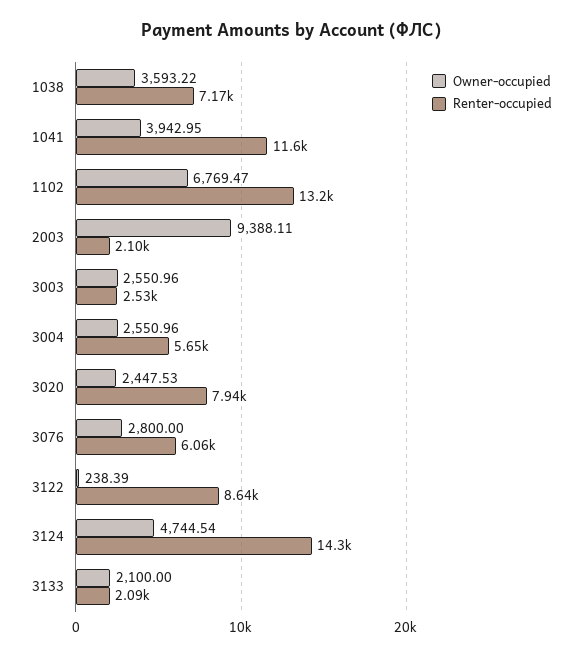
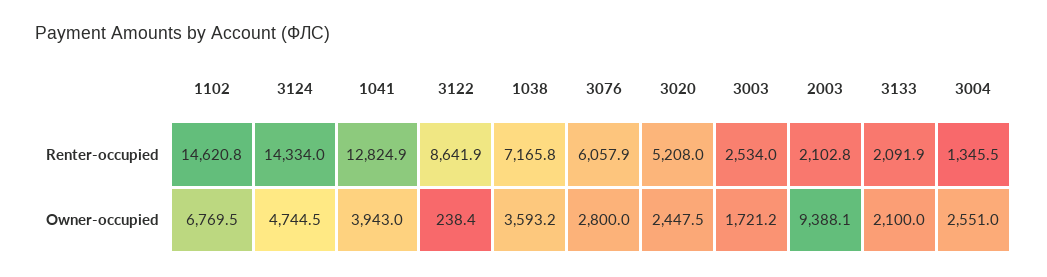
Renter-occupied, 1041: 11600 -> 12824.9
Renter-occupied, 1102: 13200 -> 14620.8
Owner-occupied, 3003: 2550.96 -> 1721.2
Renter-occupied, 3004: 5650 -> 1345.5
Renter-occupied, 3020: 7940 -> 5208

